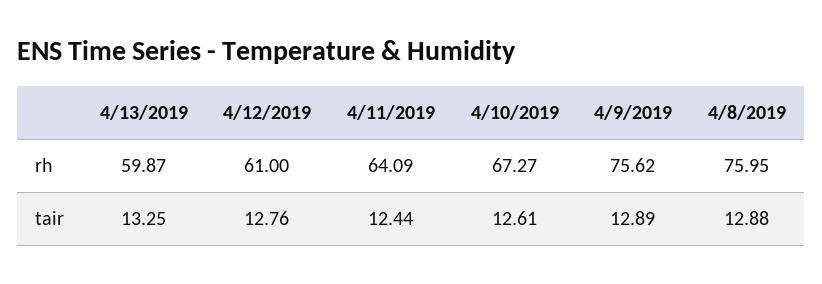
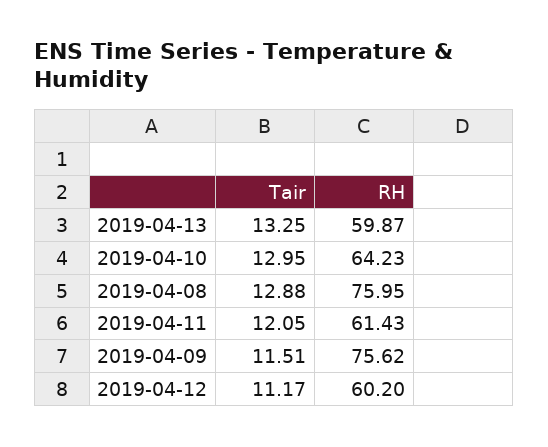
4/12/2019, rh: 61 -> 60.2
4/11/2019, rh: 64.09 -> 61.43
4/10/2019, rh: 67.27 -> 64.23
4/12/2019, tair: 12.76 -> 11.17
4/11/2019, tair: 12.44 -> 12.05
4/10/2019, tair: 12.61 -> 12.95
4/9/2019, tair: 12.89 -> 11.51

